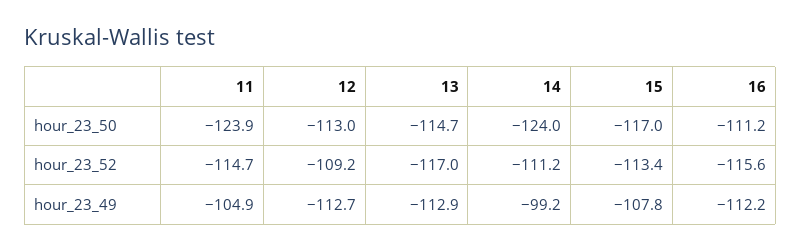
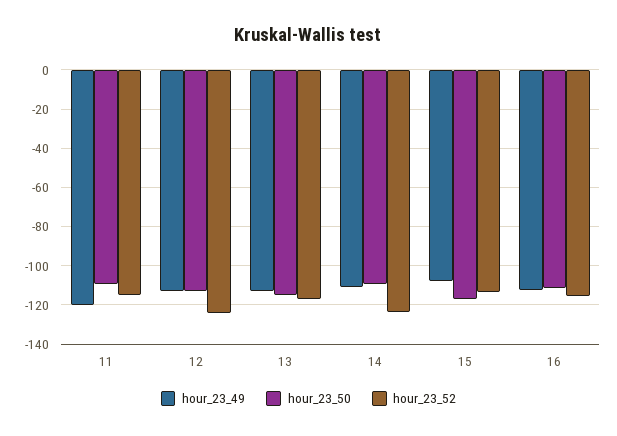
hour_23_50, 11: -123.9 -> -110
hour_23_50, 14: -124 -> -110
hour_23_52, 12: -109.2 -> -125
hour_23_52, 14: -111.2 -> -125
hour_23_49, 11: -104.9 -> -120
hour_23_49, 14: -99.2 -> -110

